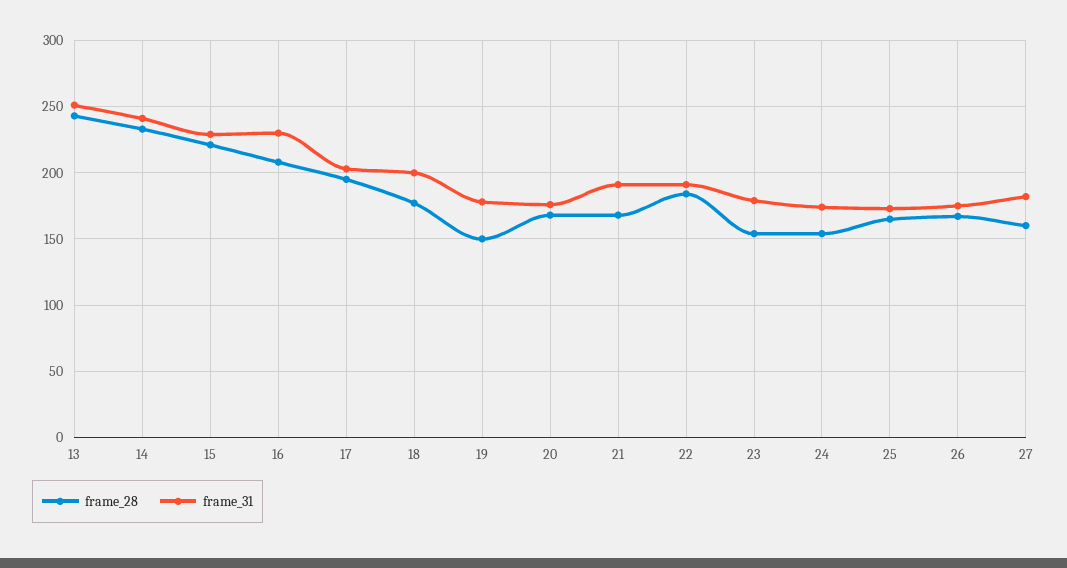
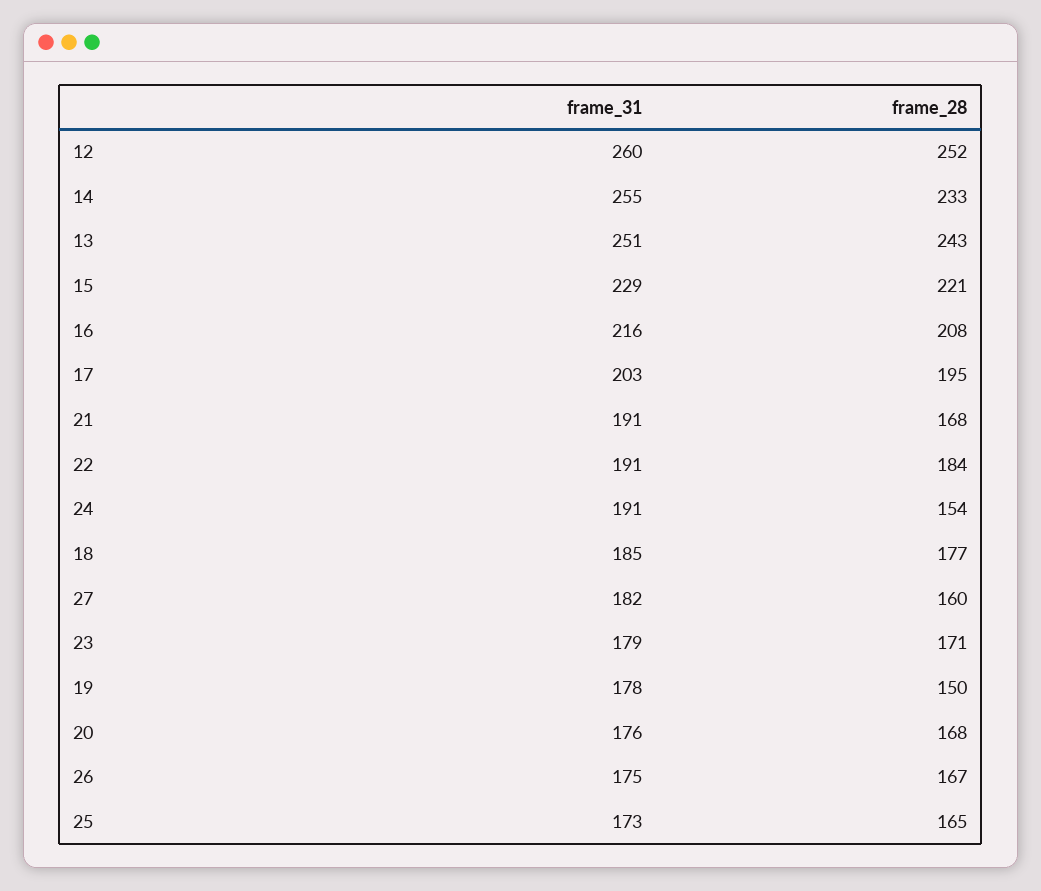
frame_31, 14: 240 -> 255
frame_31, 16: 230 -> 216
frame_31, 18: 200 -> 185
frame_28, 23: 155 -> 171
frame_31, 24: 175 -> 191
frame_31, 12: none -> 260
frame_28, 12: none -> 252

